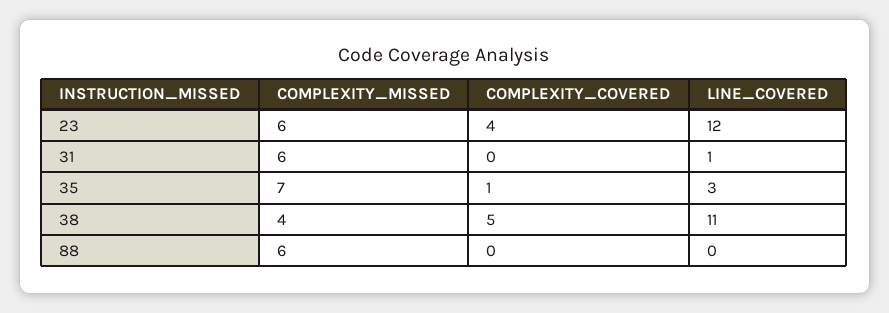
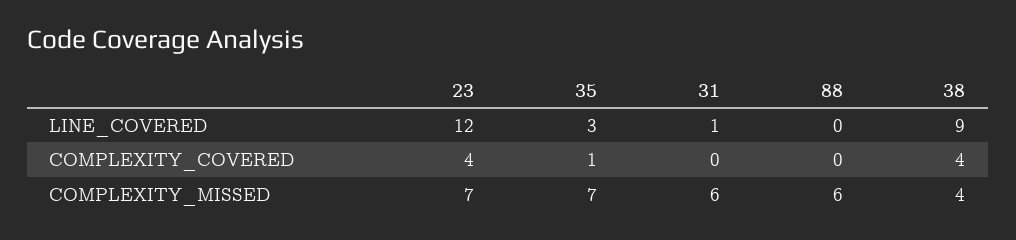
COMPLEXITY_MISSED, 23: 6 -> 7
COMPLEXITY_COVERED, 38: 5 -> 4
LINE_COVERED, 38: 11 -> 9

